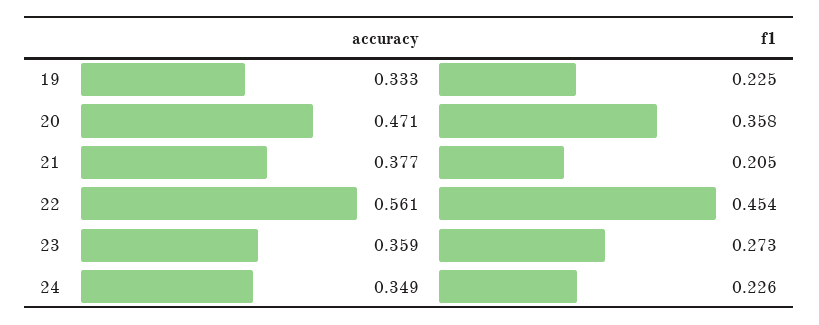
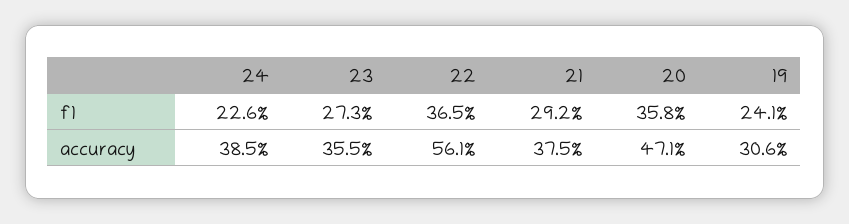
accuracy, 19: 0.333 -> 0.306
f1, 19: 0.225 -> 0.241
accuracy, 21: 0.377 -> 0.375
f1, 21: 0.205 -> 0.292
f1, 22: 0.454 -> 0.365
accuracy, 23: 0.359 -> 0.355
accuracy, 24: 0.349 -> 0.385

